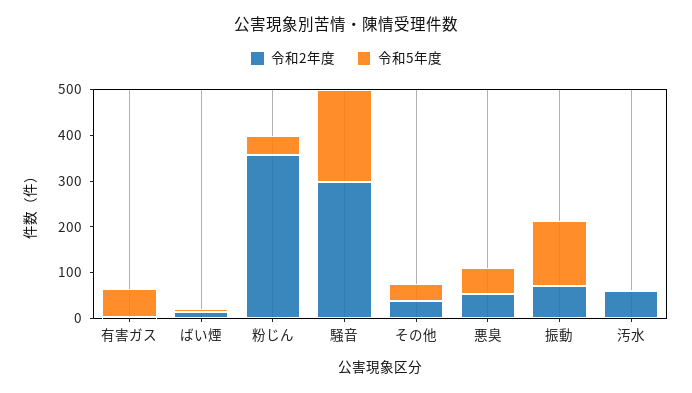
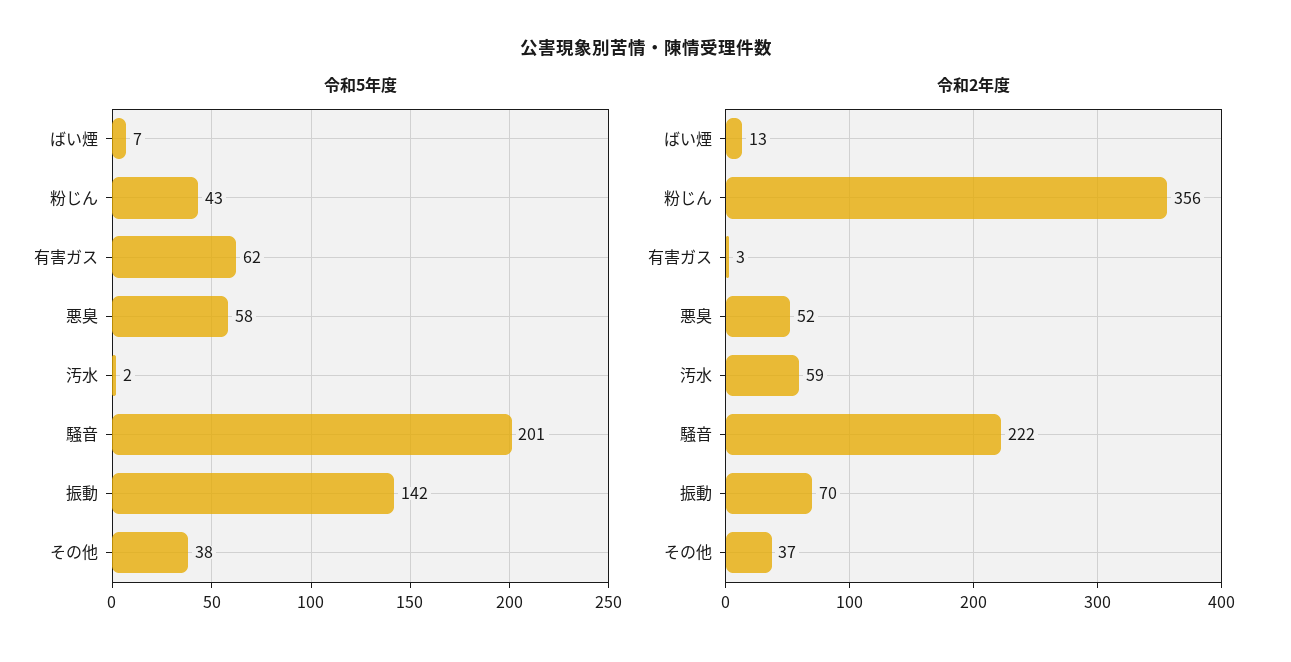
令和2年度, 騒音: 300 -> 222

